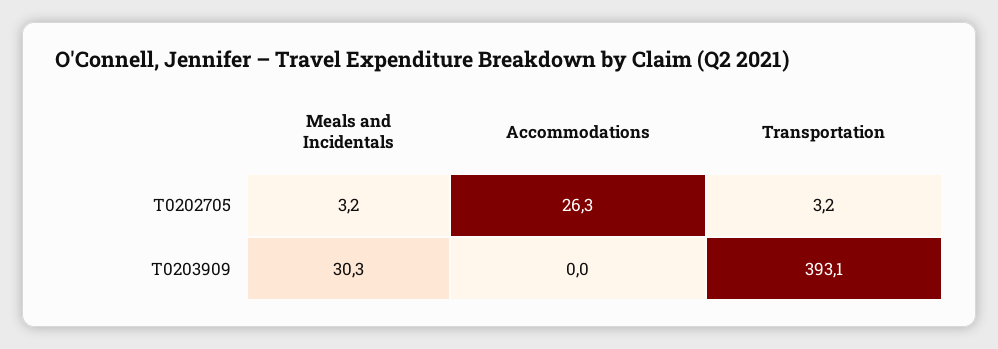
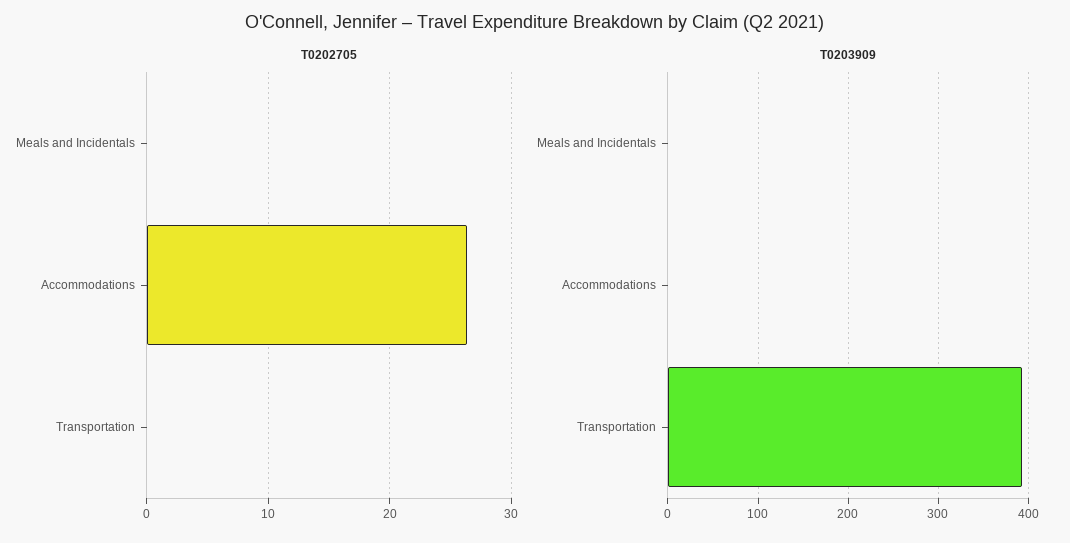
T0202705, Meals and Incidentals: 3.2 -> 0
T0202705, Transportation: 3.2 -> 0
T0203909, Meals and Incidentals: 30.3 -> 0

